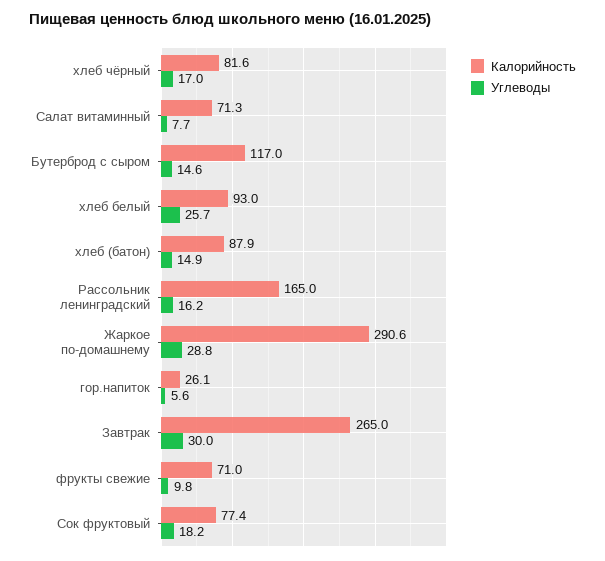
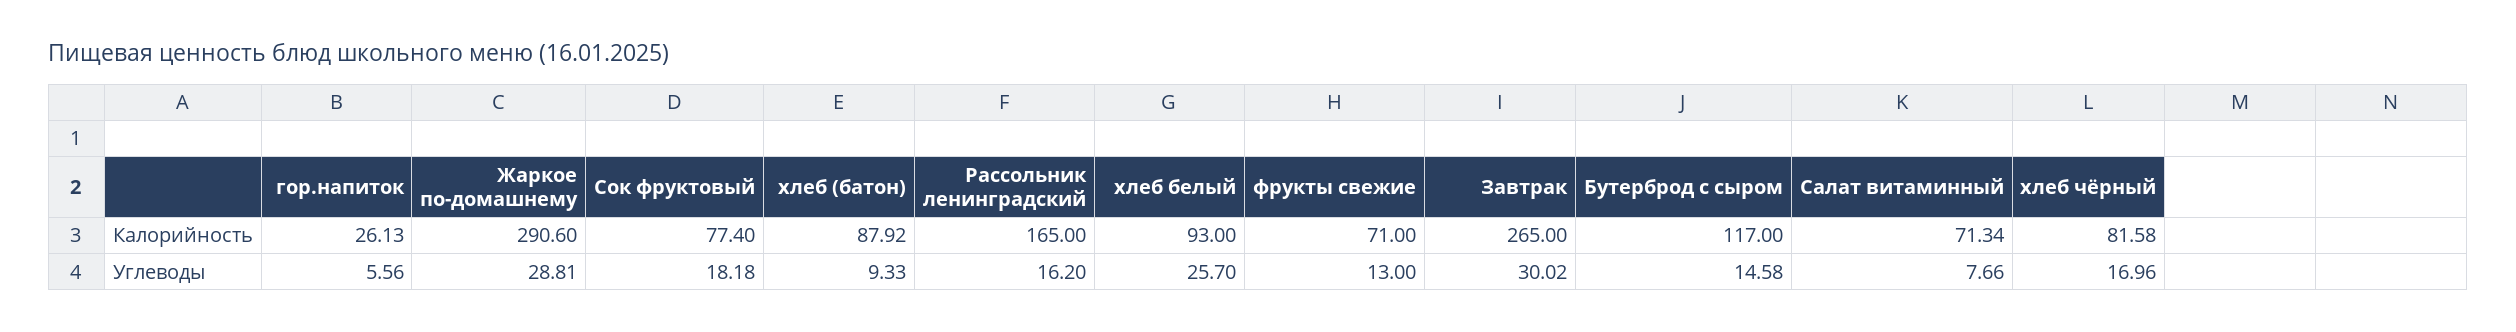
Углеводы, хлеб (батон): 14.9 -> 9.33
Углеводы, фрукты свежие: 9.8 -> 13

